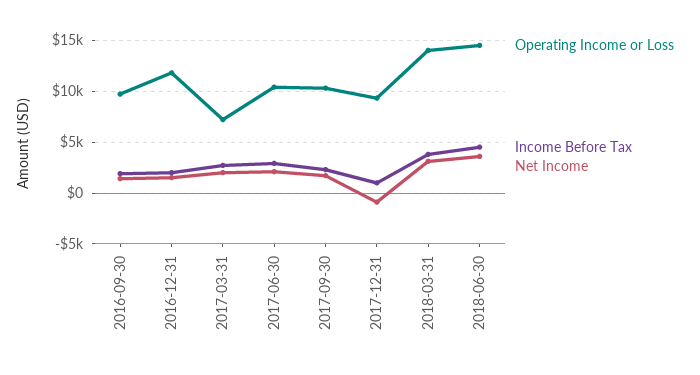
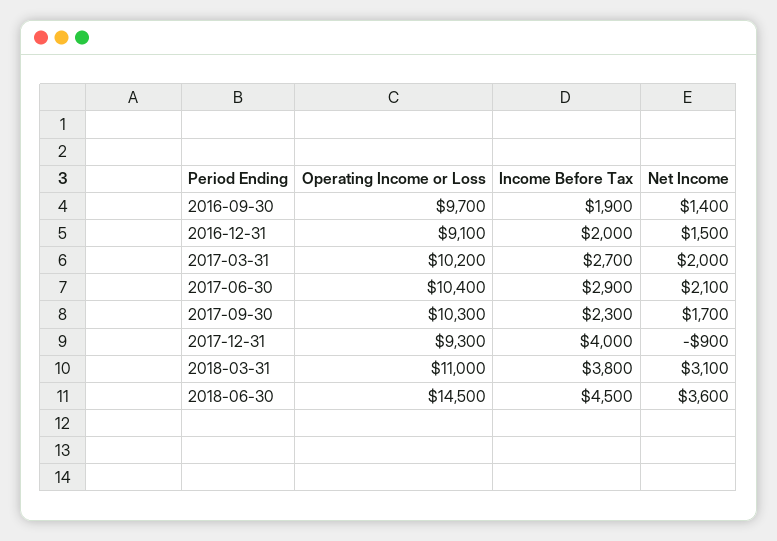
Operating Income or Loss, 2016-12-31: 12000 -> 9100
Operating Income or Loss, 2017-03-31: 7000 -> 10200
Income Before Tax, 2017-12-31: 1000 -> 4000
Operating Income or Loss, 2018-03-31: 14000 -> 11000

